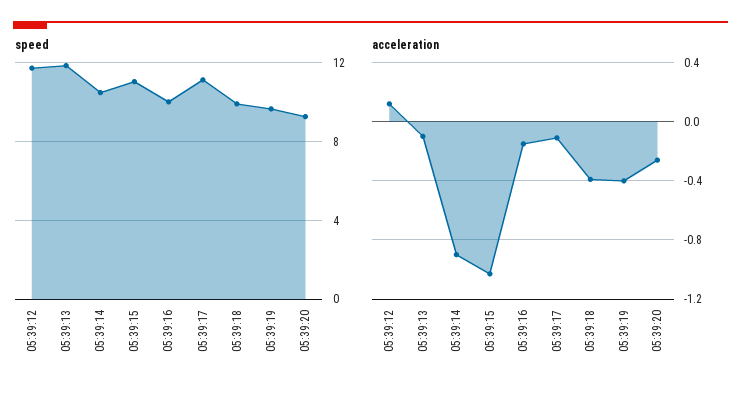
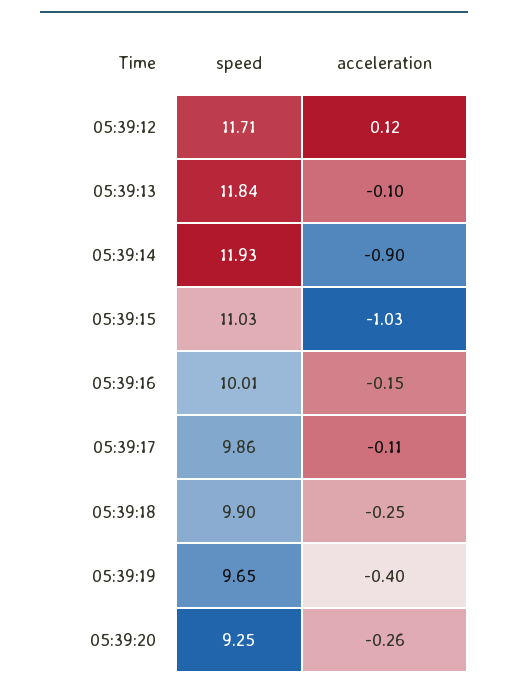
speed, 05:39:14: 10.5 -> 11.93
speed, 05:39:17: 11 -> 9.86
acceleration, 05:39:18: -0.4 -> -0.25

